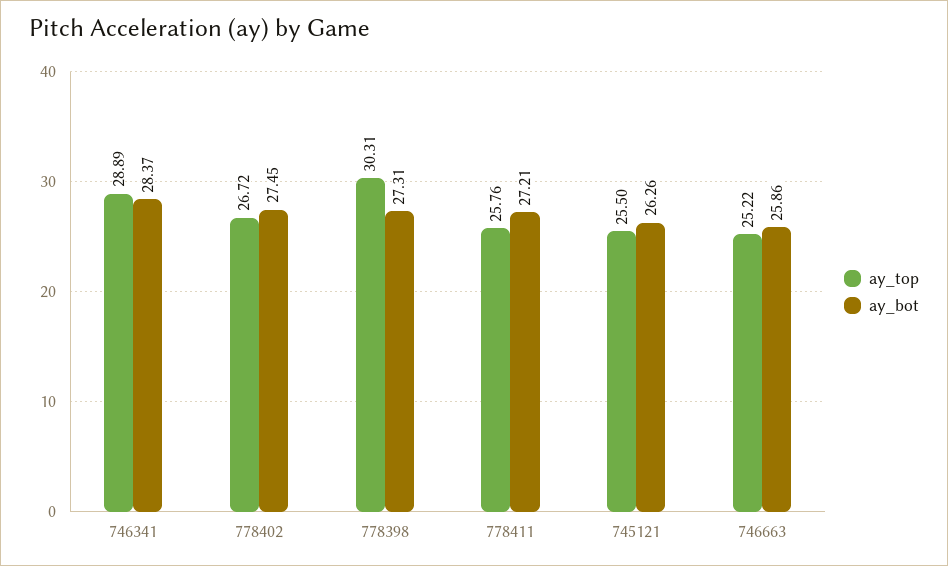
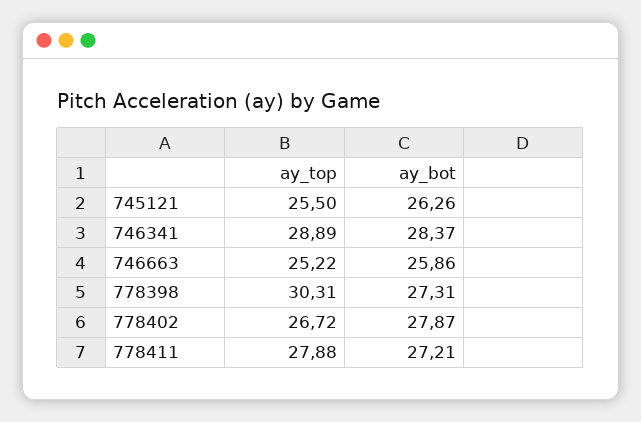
ay_bot, 778402: 27.45 -> 27.87
ay_top, 778411: 25.76 -> 27.88

